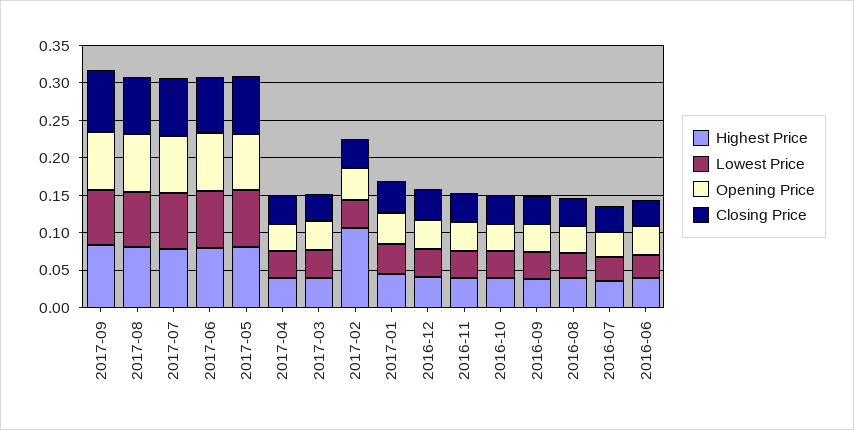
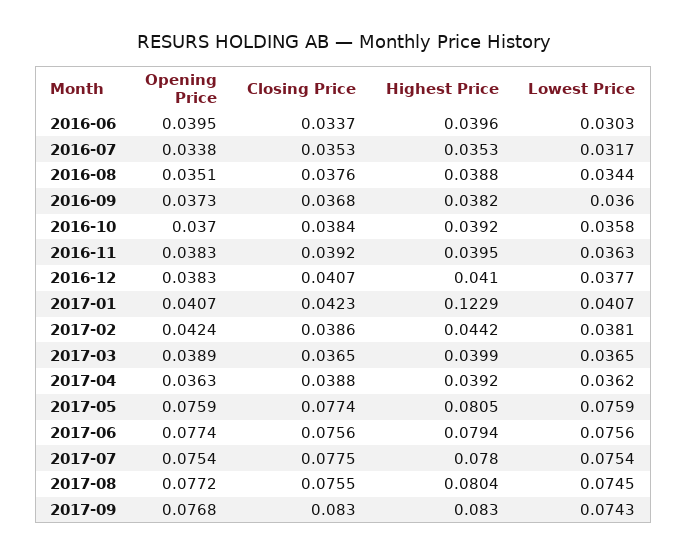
Highest Price, 2017-02: 0.1 -> 0.0442
Highest Price, 2017-01: 0.05 -> 0.1229

